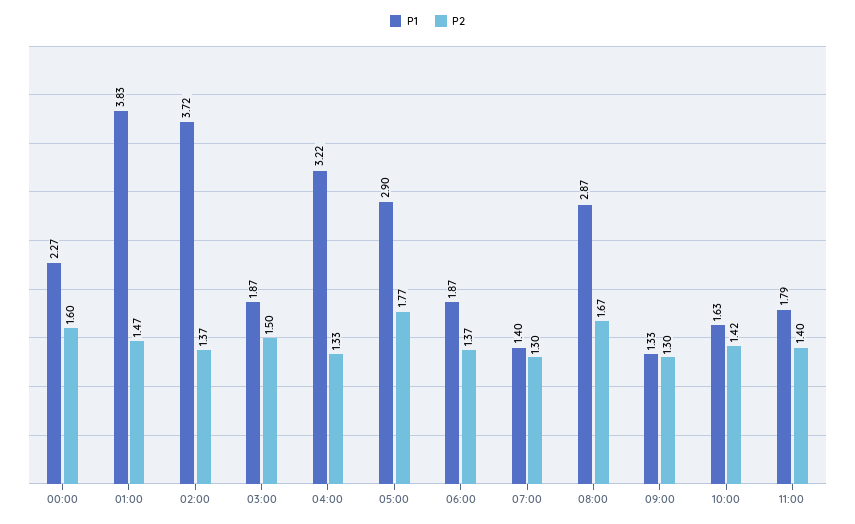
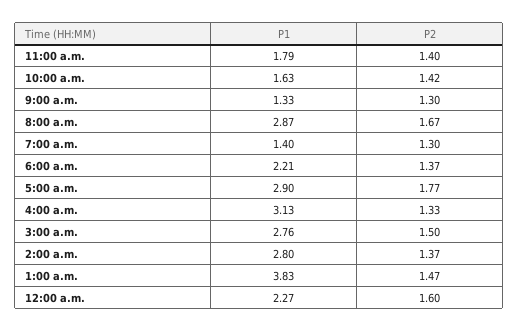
P1, 02:00: 3.72 -> 2.8
P1, 03:00: 1.87 -> 2.76
P1, 04:00: 3.22 -> 3.13
P1, 06:00: 1.87 -> 2.21

